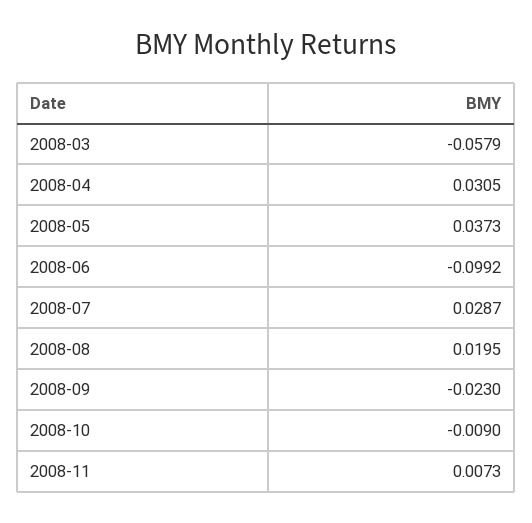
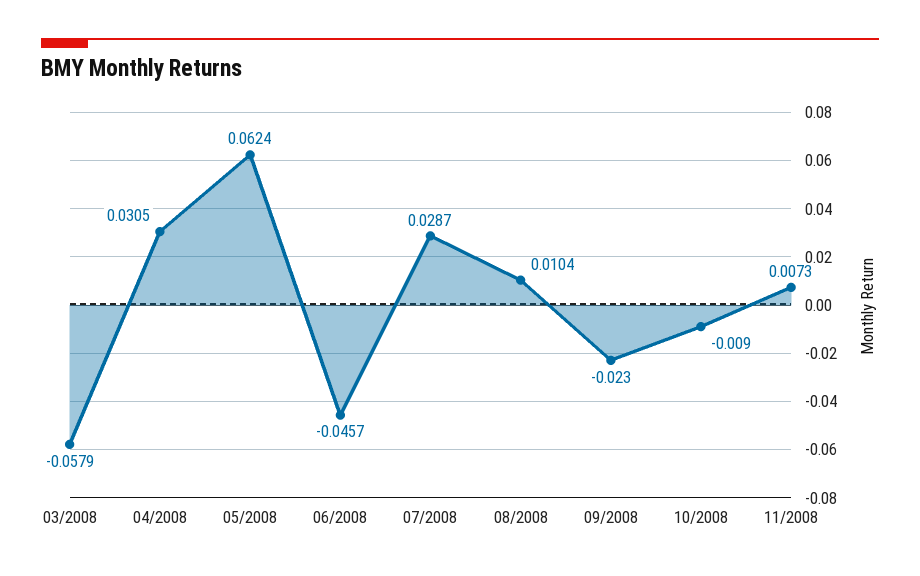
2008-05: 0.0373 -> 0.0624
2008-06: -0.0992 -> -0.0457
2008-08: 0.0195 -> 0.0104

